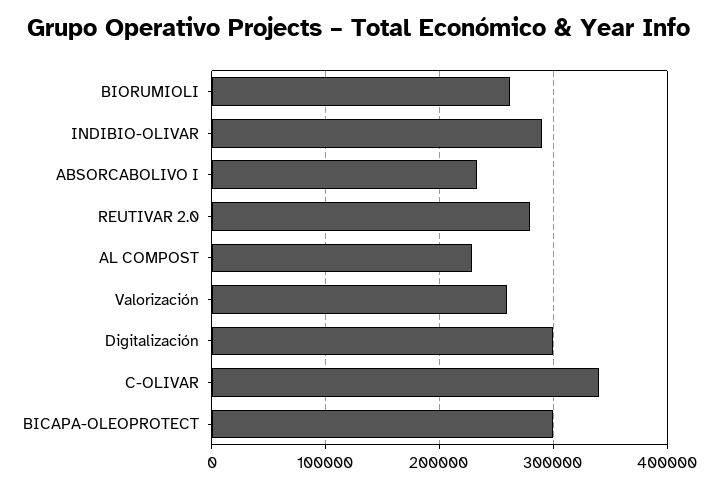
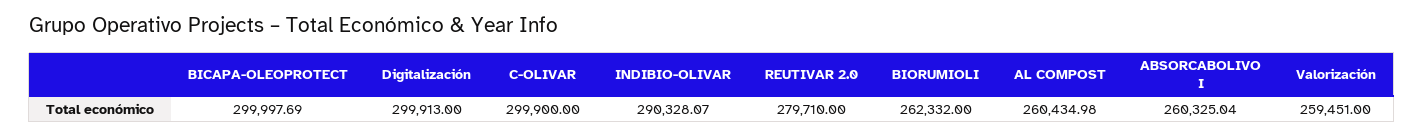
ABSORCABOLIVO I: 230000 -> 260325.04
AL COMPOST: 230000 -> 260434.98
C-OLIVAR: 340000 -> 299900

